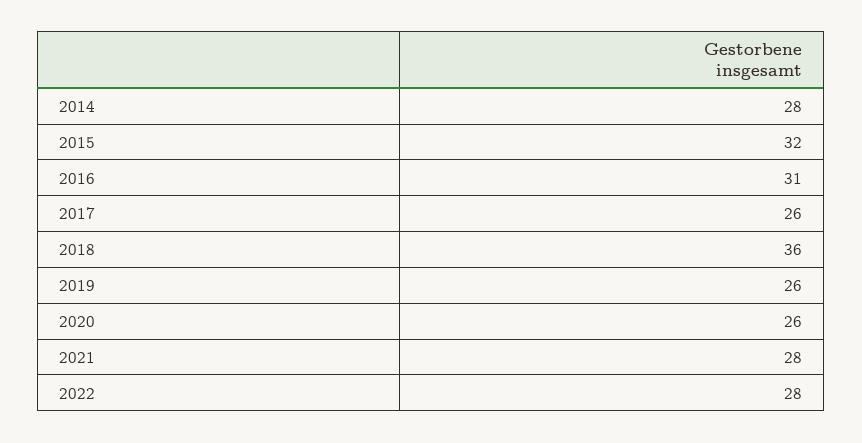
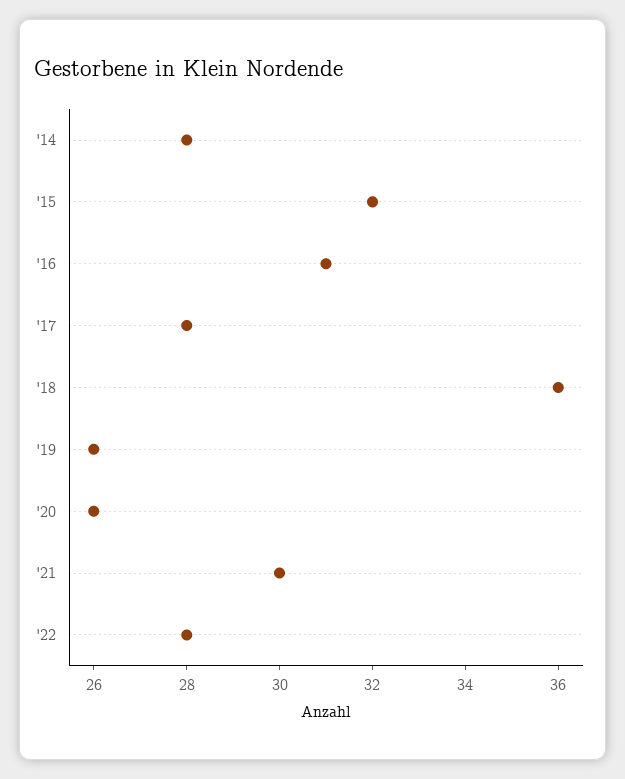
2017: 26 -> 28
2021: 28 -> 30

